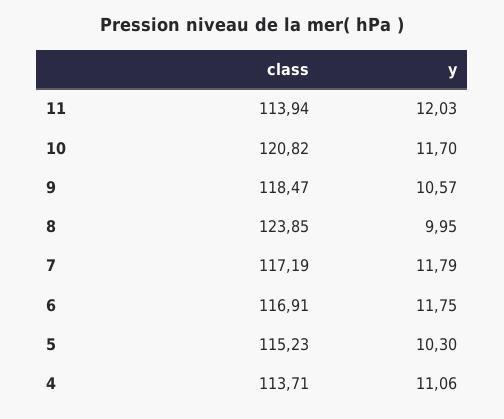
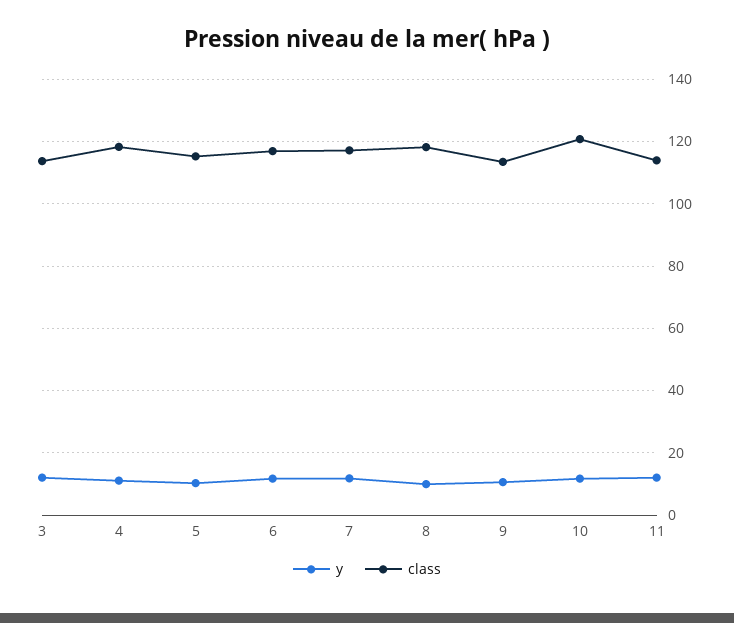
class, 9: 118.47 -> 114
class, 8: 123.85 -> 118
class, 4: 113.71 -> 118
y, 3: none -> 12
class, 3: none -> 114

